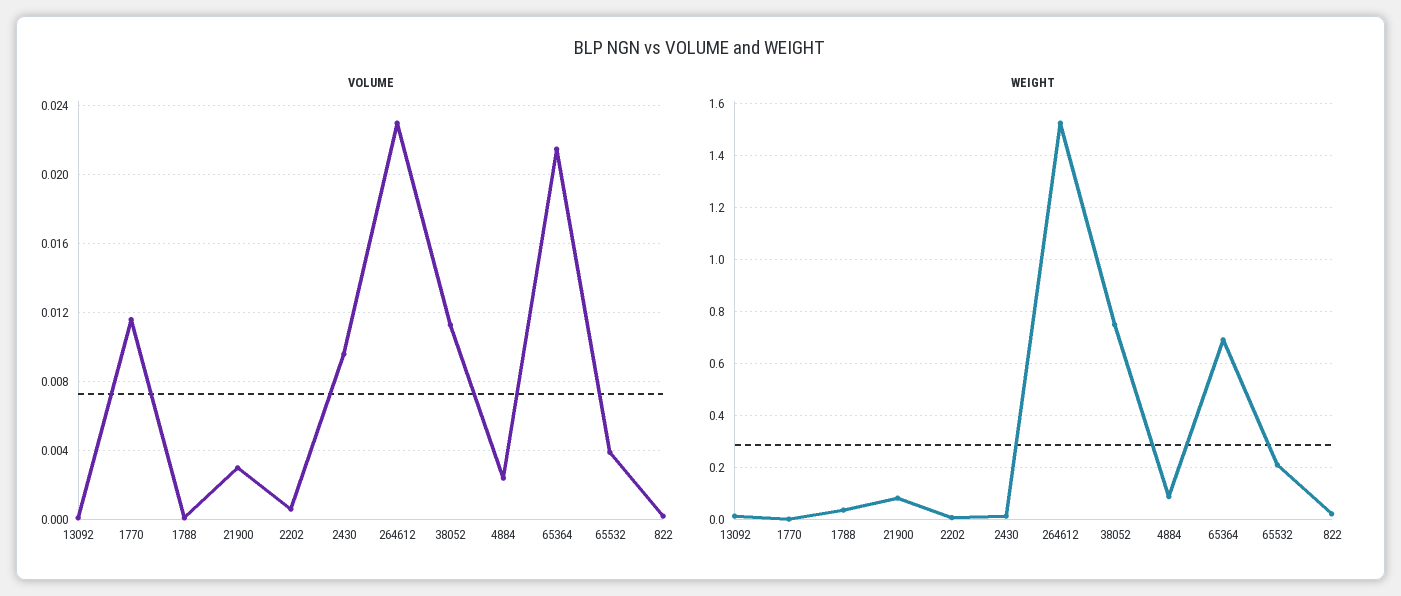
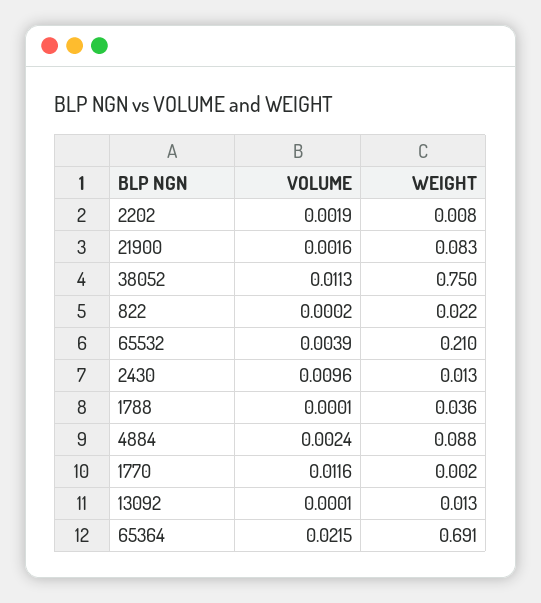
VOLUME, 21900: 0.003 -> 0.0016
VOLUME, 2202: 0.0005 -> 0.0019
VOLUME, 264612: 0.023 -> none
WEIGHT, 264612: 1.525 -> none

